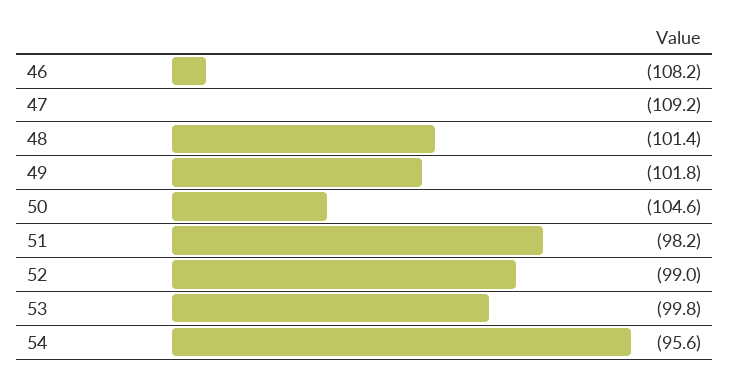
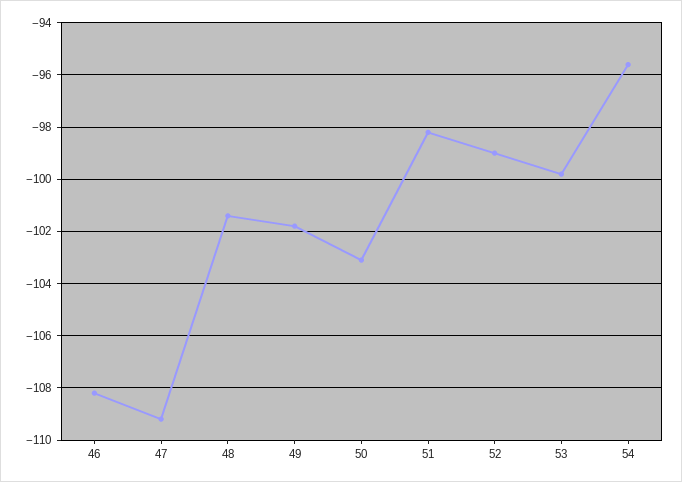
50: -104.6 -> -103

